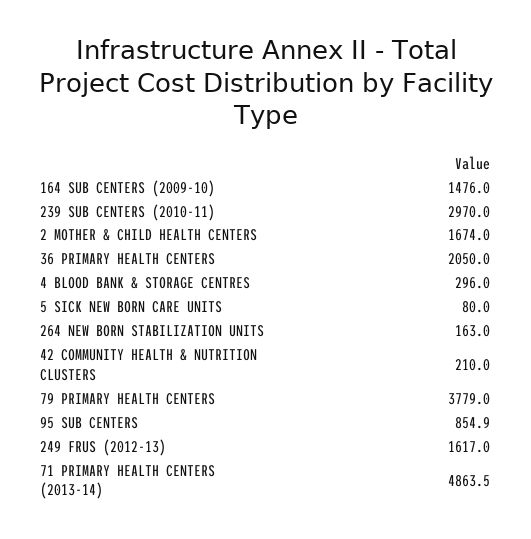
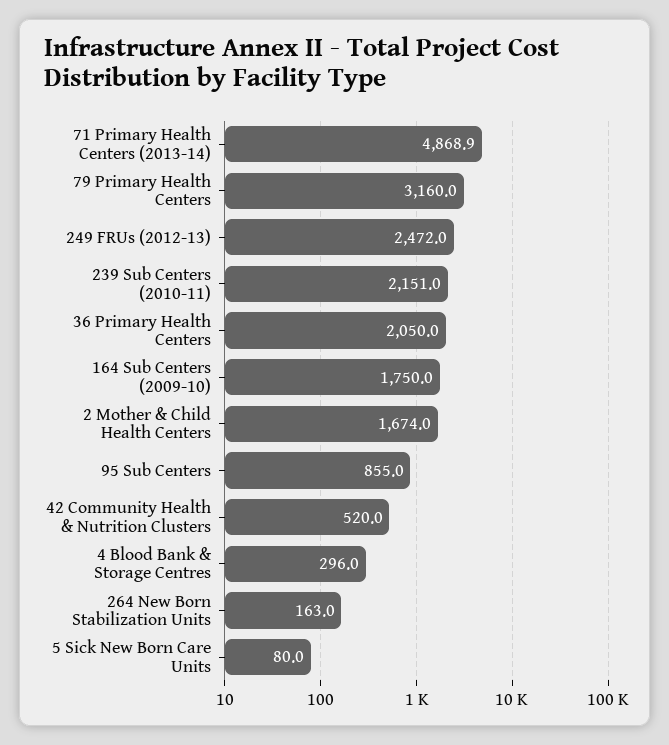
164 SUB CENTERS (2009-10): 1476 -> 1750
239 SUB CENTERS (2010-11): 2970 -> 2151
42 COMMUNITY HEALTH & NUTRITION CLUSTERS: 210 -> 520
79 PRIMARY HEALTH CENTERS: 3779 -> 3160
95 SUB CENTERS: 854.9 -> 855
249 FRUS (2012-13): 1617 -> 2472
71 PRIMARY HEALTH CENTERS (2013-14): 4863.5 -> 4868.9

